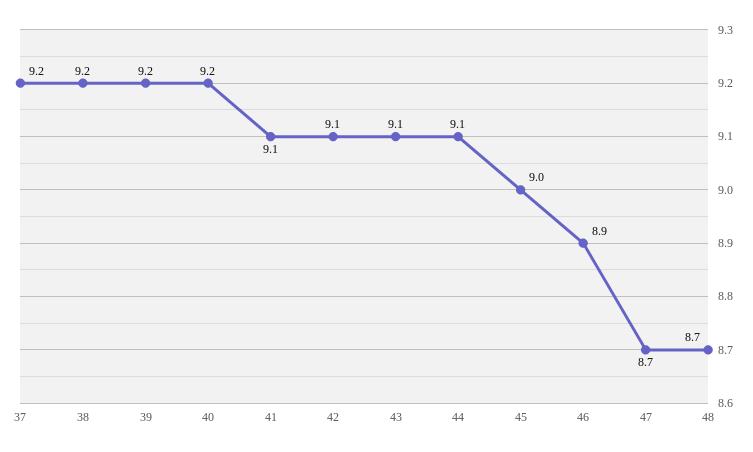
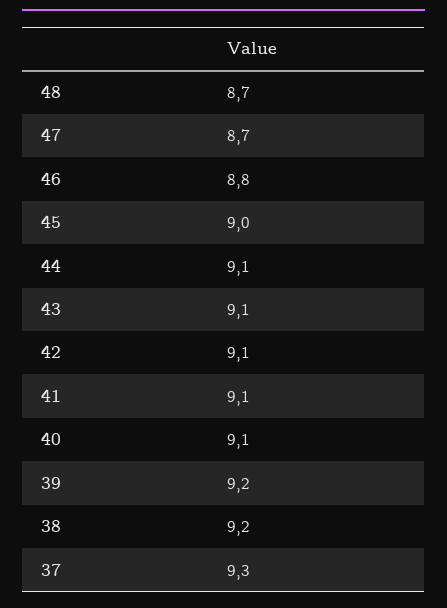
37: 9.2 -> 9.3
40: 9.2 -> 9.1
46: 8.9 -> 8.8

